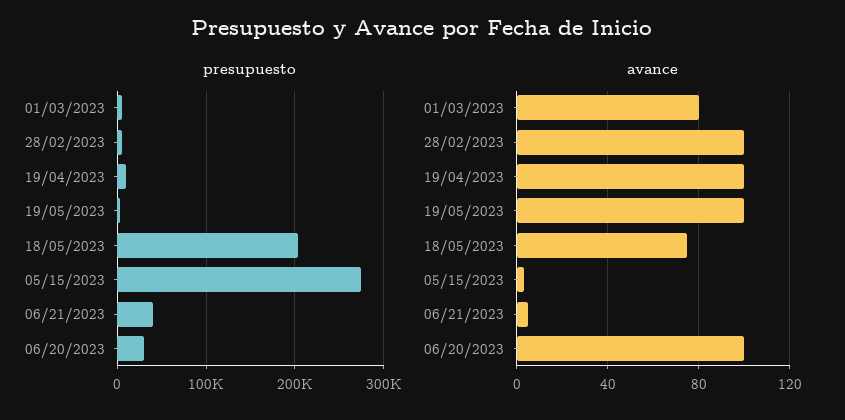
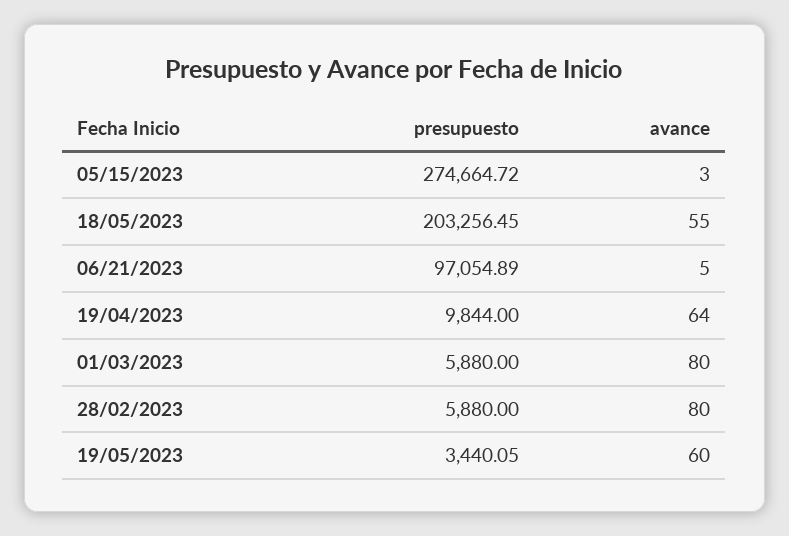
presupuesto, 06/21/2023: 40000 -> 97054.89
presupuesto, 06/20/2023: 30000 -> none
avance, 28/02/2023: 100 -> 80
avance, 19/04/2023: 100 -> 64
avance, 19/05/2023: 100 -> 60
avance, 18/05/2023: 75 -> 55
avance, 06/20/2023: 100 -> none

